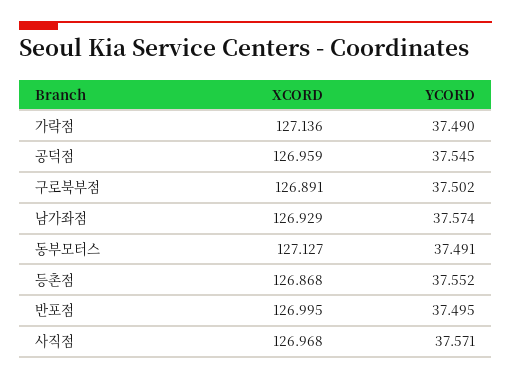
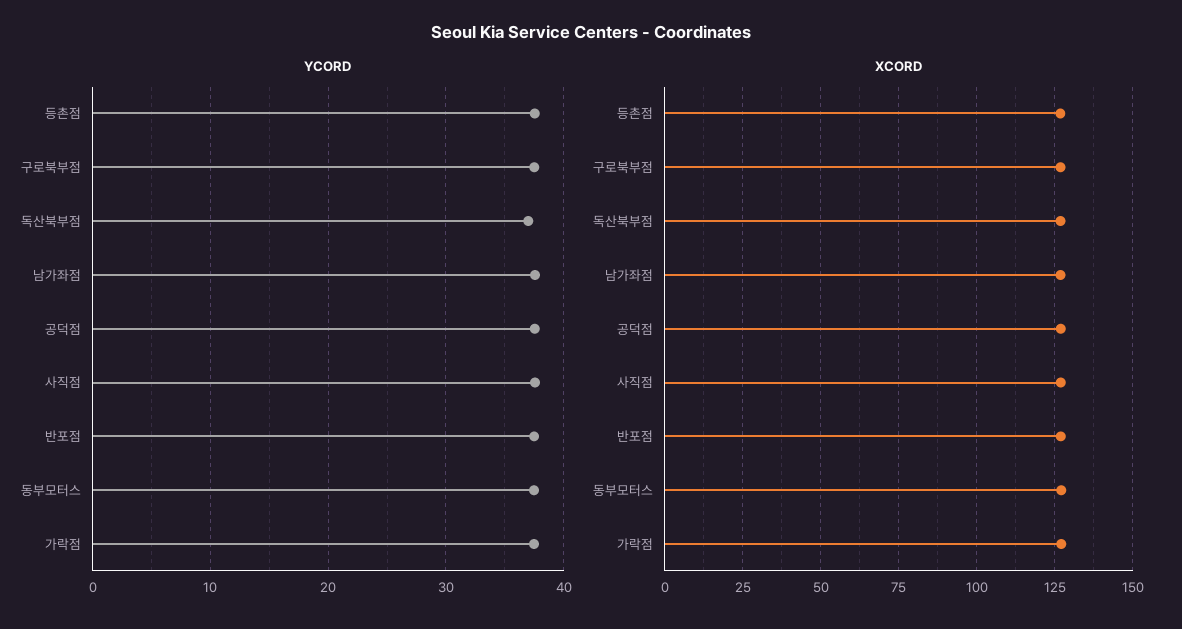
YCORD, 독산북부점: none -> 37
XCORD, 독산북부점: none -> 127.5

